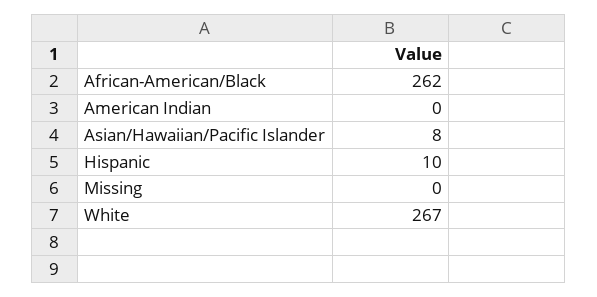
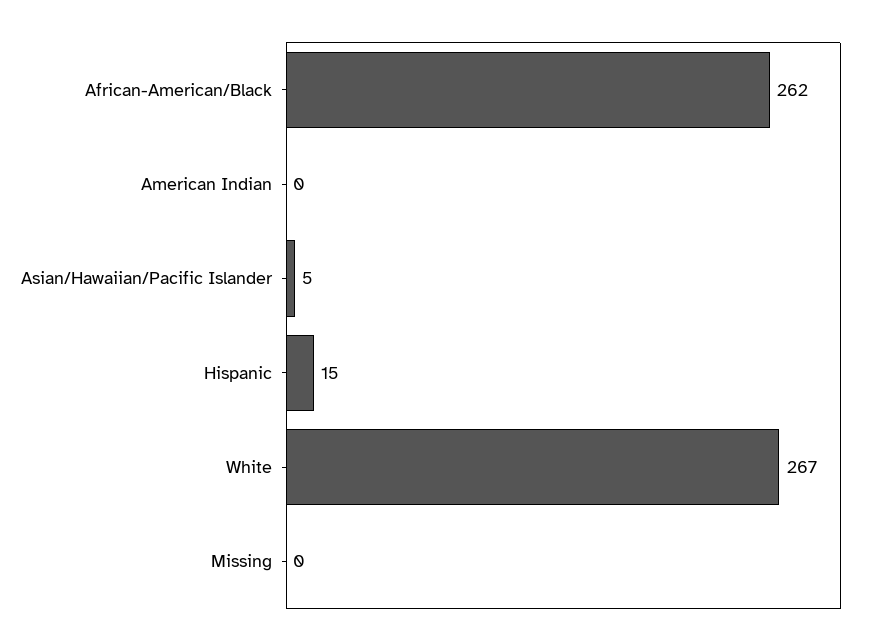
Asian/Hawaiian/Pacific Islander: 8 -> 5
Hispanic: 10 -> 15

